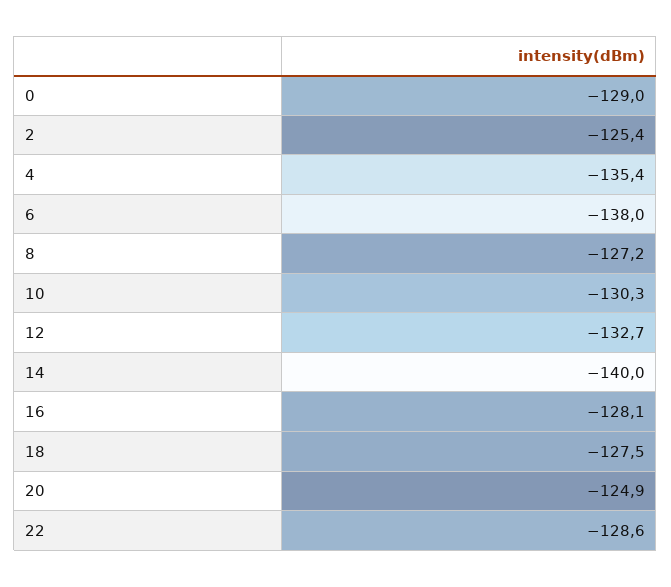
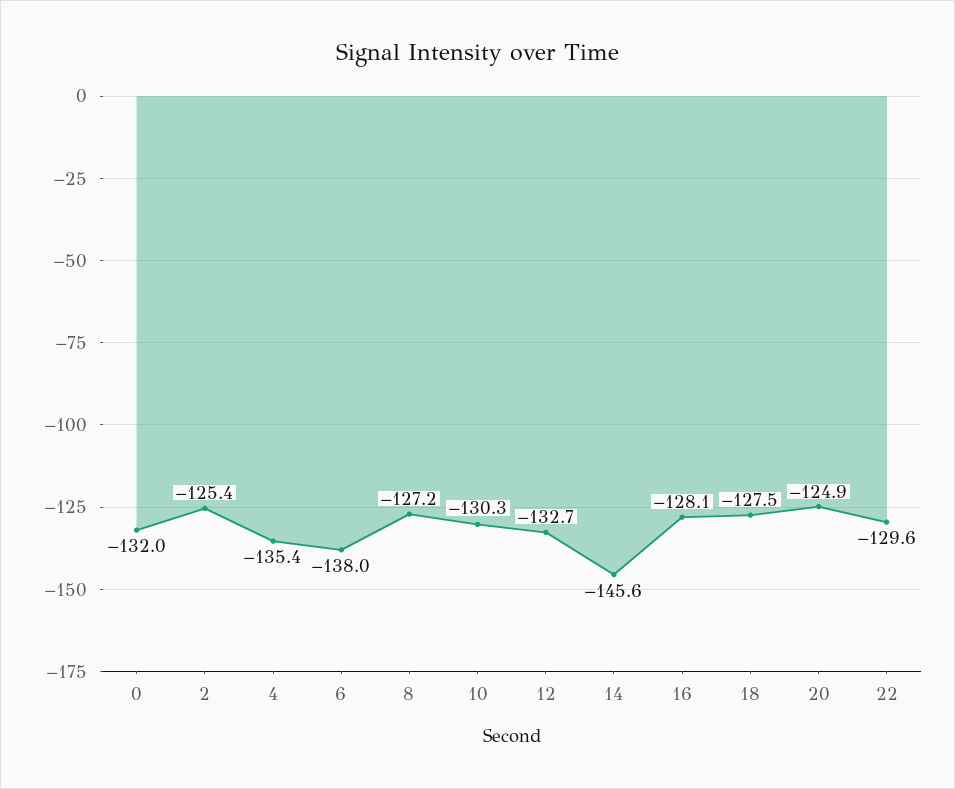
0: -129 -> -132
14: -140 -> -145.6
22: -128.6 -> -129.6

